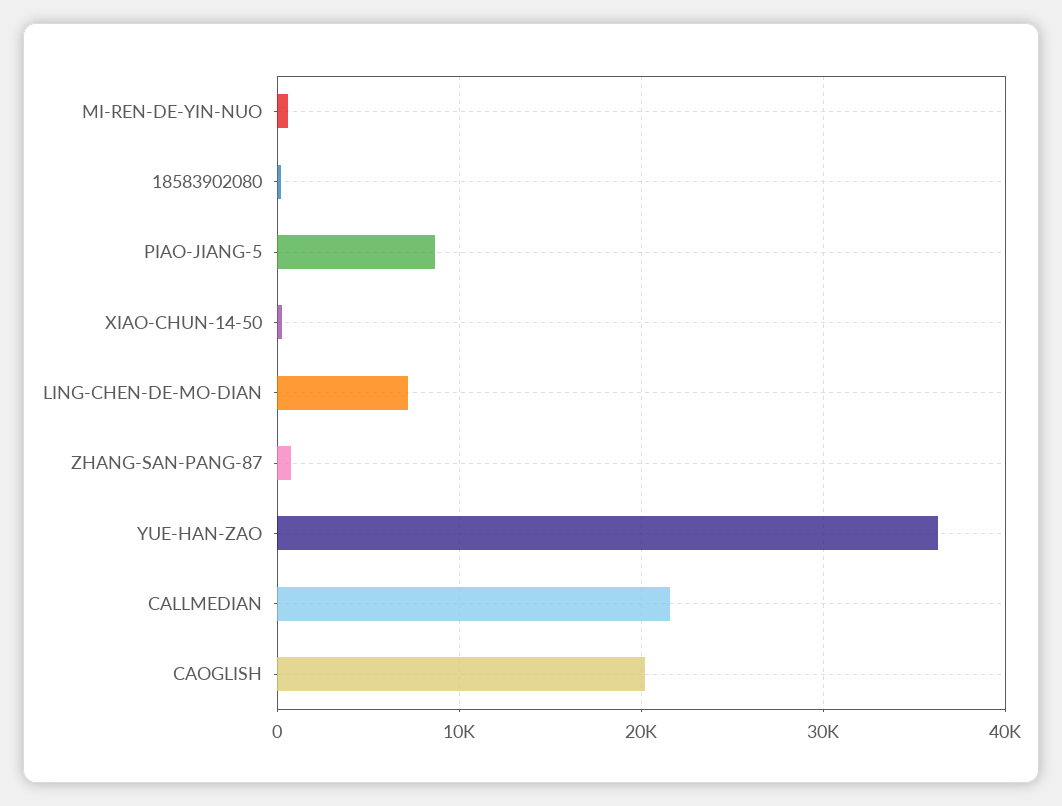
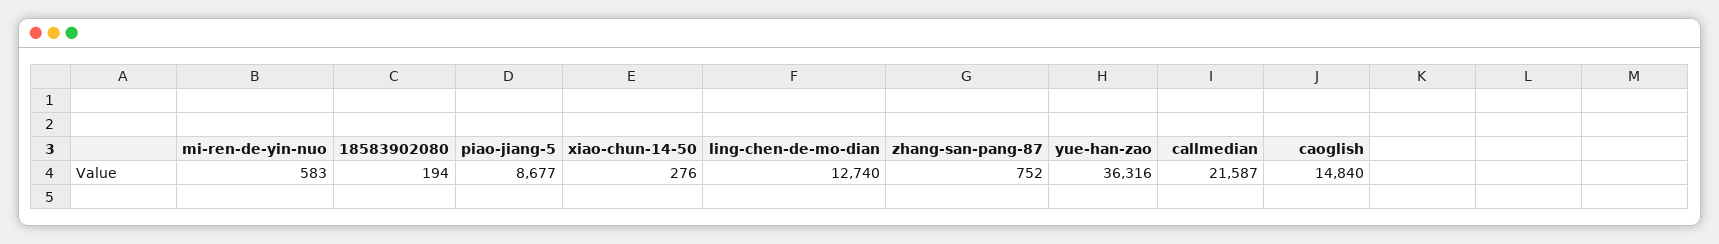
LING-CHEN-DE-MO-DIAN: 7000 -> 12740
CAOGLISH: 20000 -> 14840

